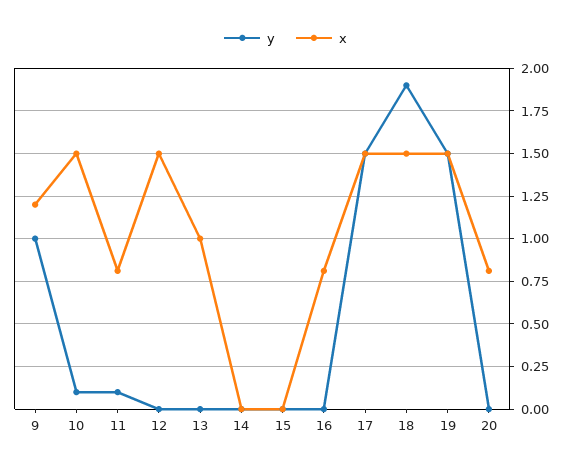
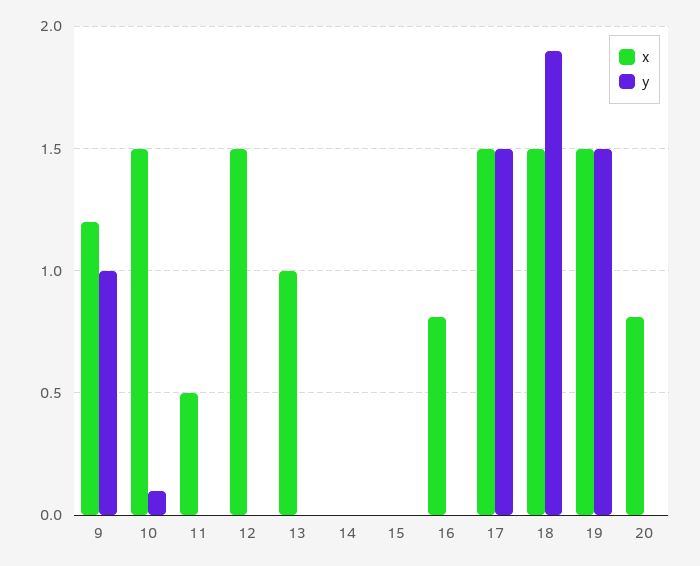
y, 11: 0.1 -> 0
x, 11: 0.8 -> 0.5

